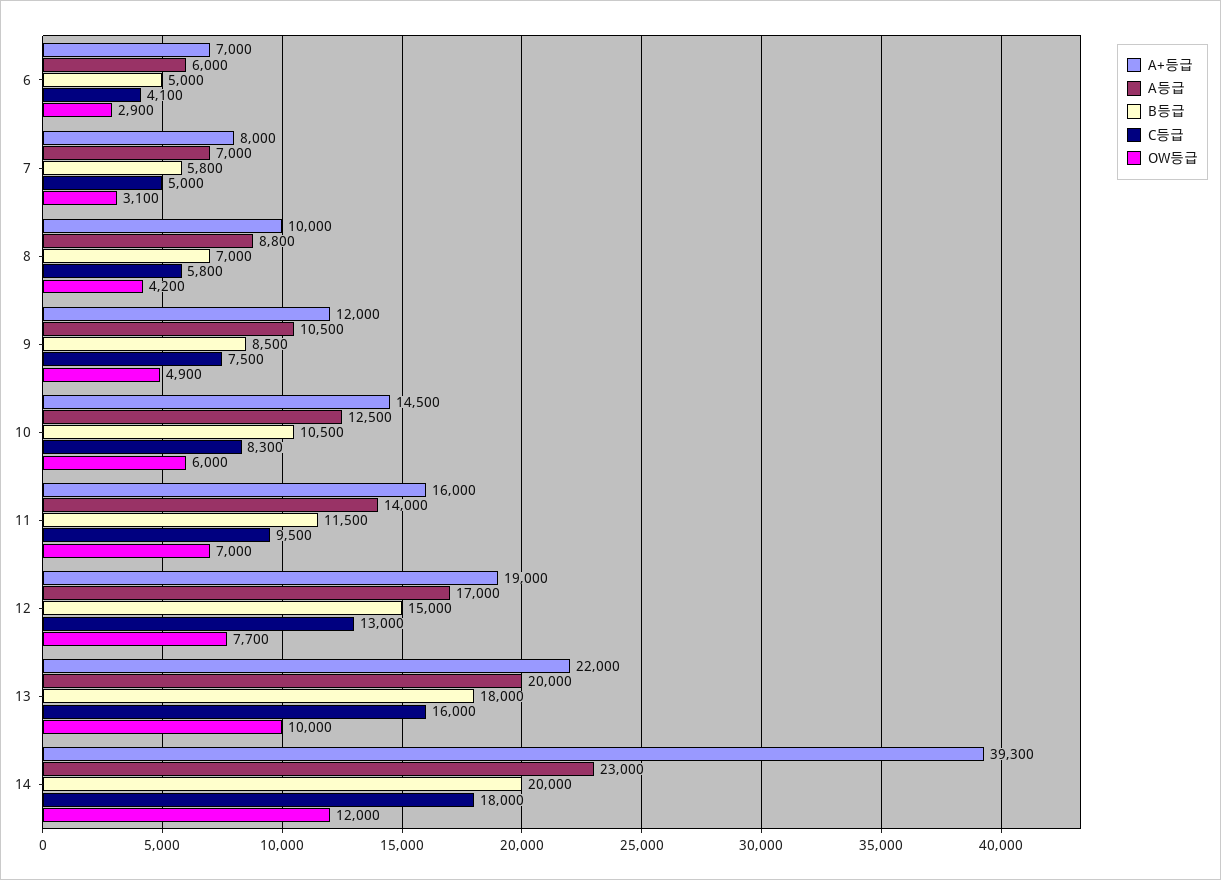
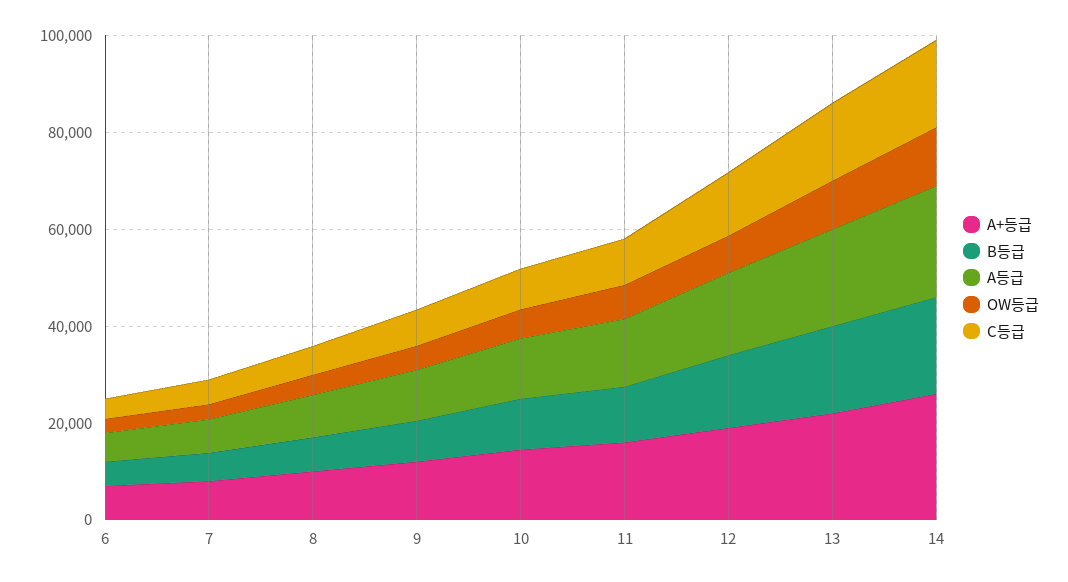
A+등급, 14: 39300 -> 25000

